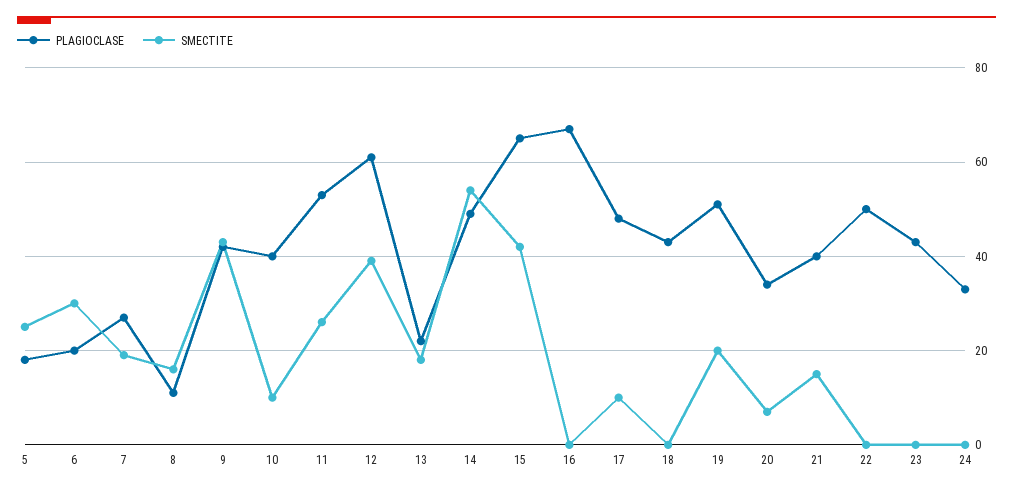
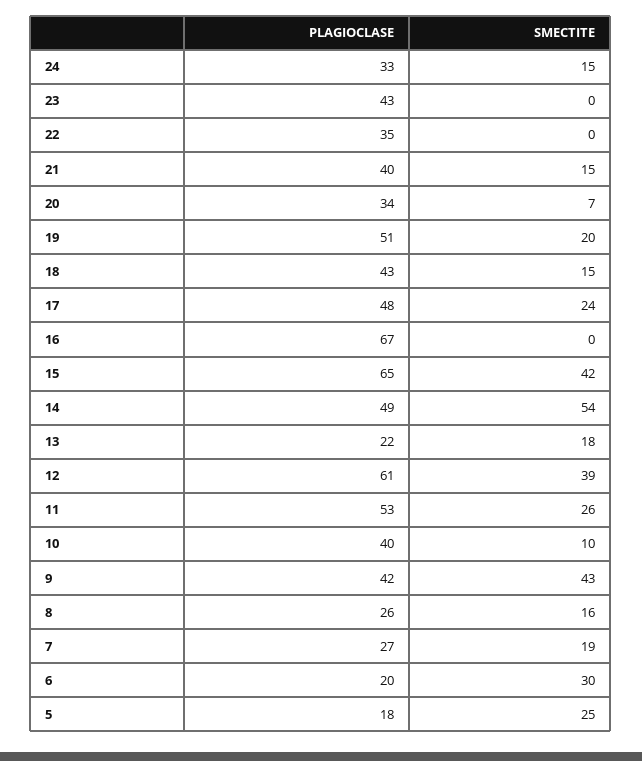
PLAGIOCLASE, 8: 10 -> 26
SMECTITE, 17: 10 -> 24
SMECTITE, 18: 0 -> 15
PLAGIOCLASE, 22: 50 -> 35
SMECTITE, 24: 0 -> 15

